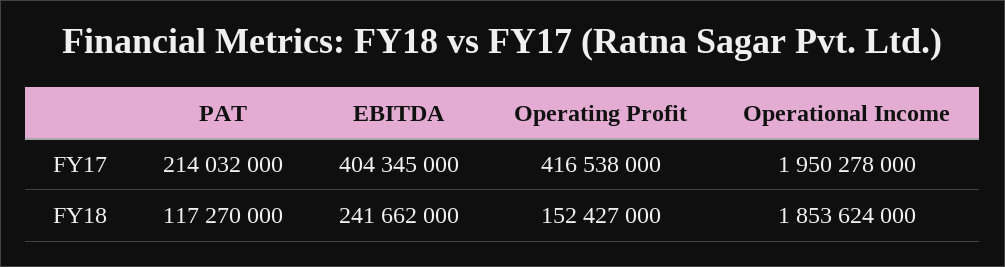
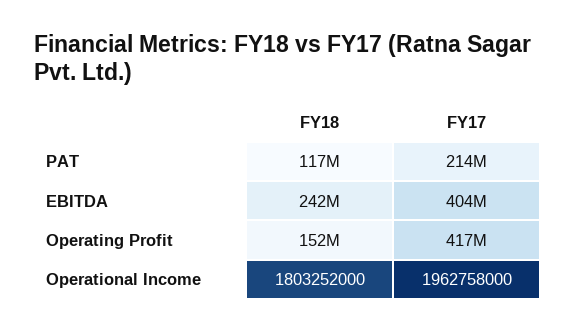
Operational Income, FY17: 1950278000 -> 1962758000
Operational Income, FY18: 1853624000 -> 1803252000

